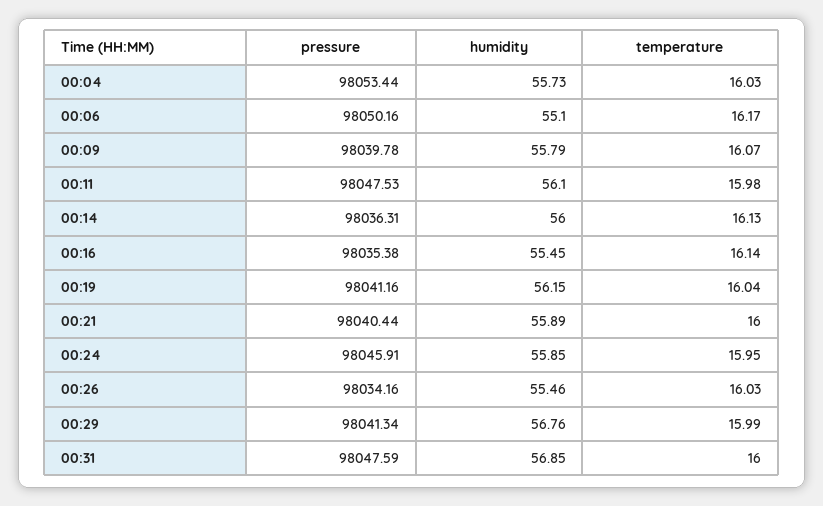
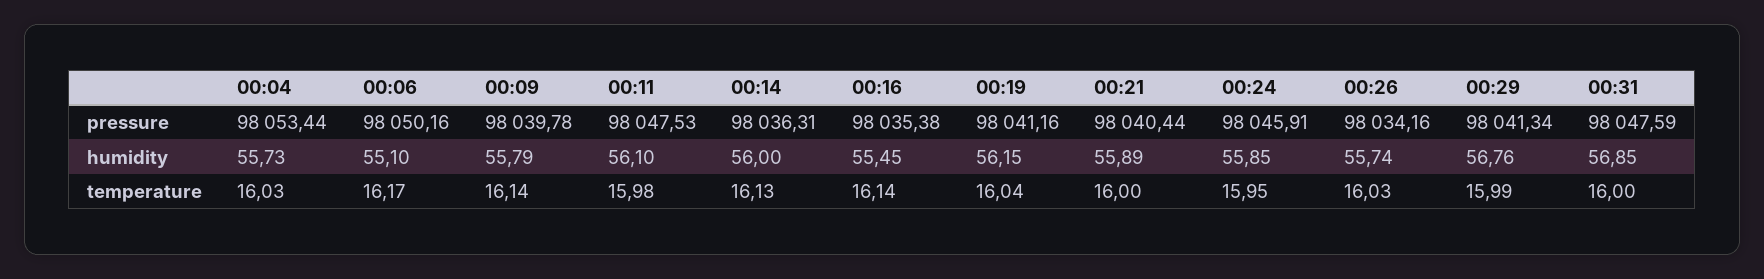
temperature, 00:09: 16.07 -> 16.14
humidity, 00:26: 55.46 -> 55.74

